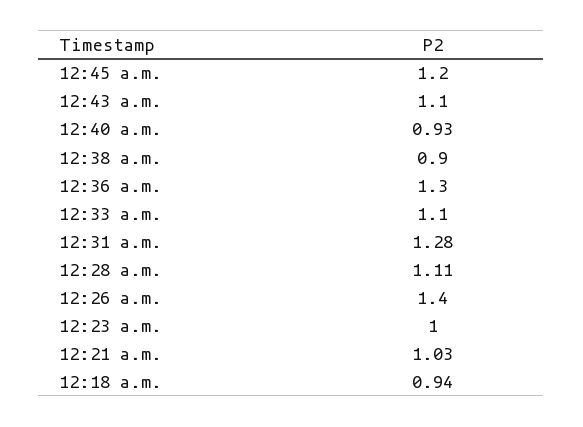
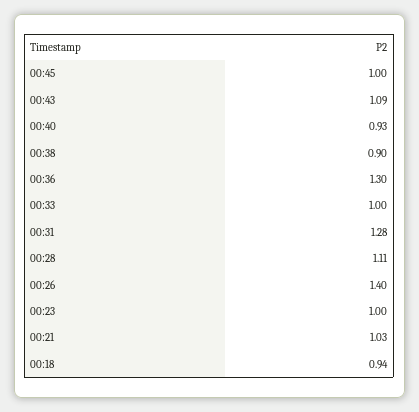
12:45 a.m.: 1.2 -> 1
12:43 a.m.: 1.1 -> 1.09
12:33 a.m.: 1.1 -> 1

